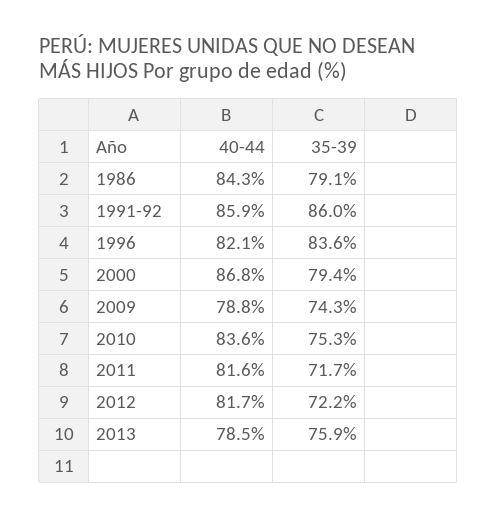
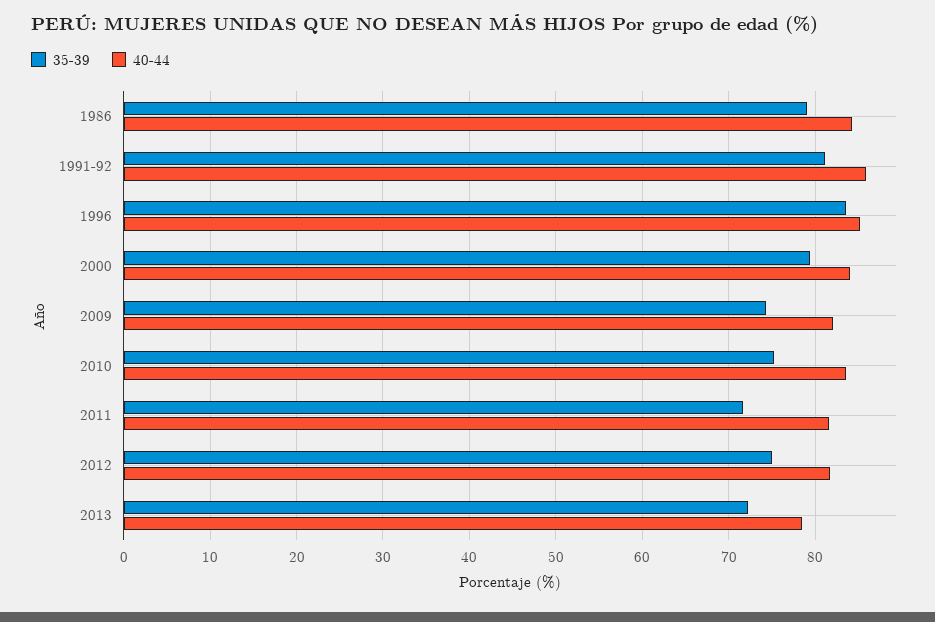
35-39, 1991-92: 86 -> 81
40-44, 1996: 82.1 -> 85
40-44, 2000: 86.8 -> 84
40-44, 2009: 78.8 -> 82
35-39, 2012: 72.2 -> 75
35-39, 2013: 75.9 -> 72

